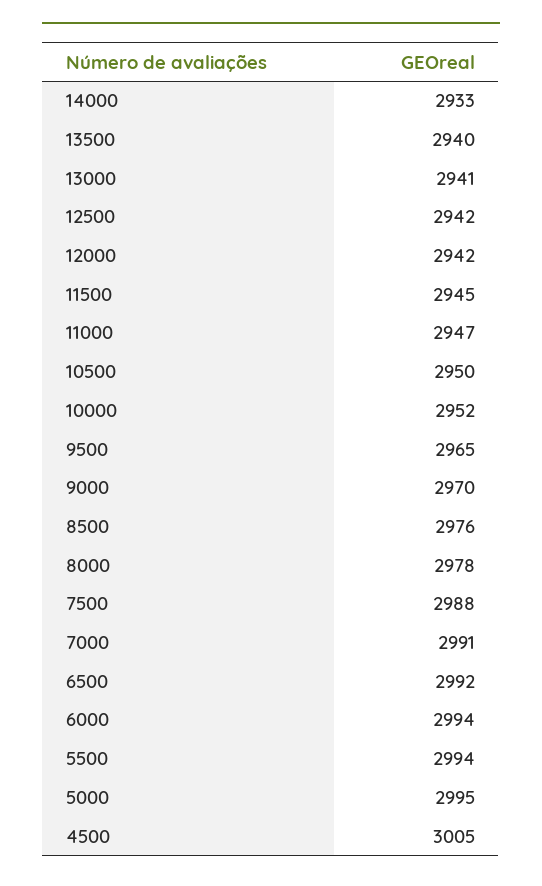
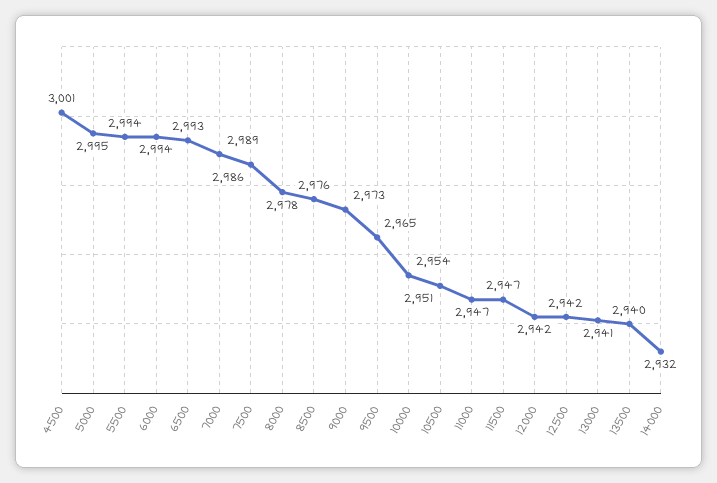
14000: 2933 -> 2932
11500: 2945 -> 2947
10500: 2950 -> 2951
10000: 2952 -> 2954
9000: 2970 -> 2973
7500: 2988 -> 2986
7000: 2991 -> 2989
6500: 2992 -> 2993
4500: 3005 -> 3001

